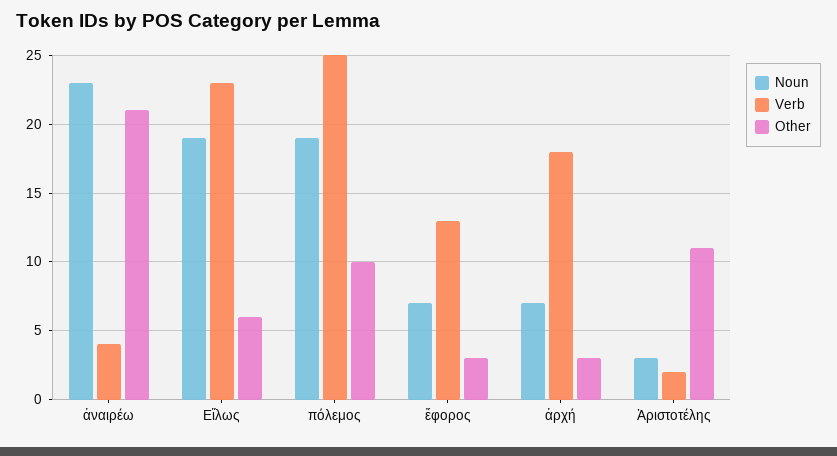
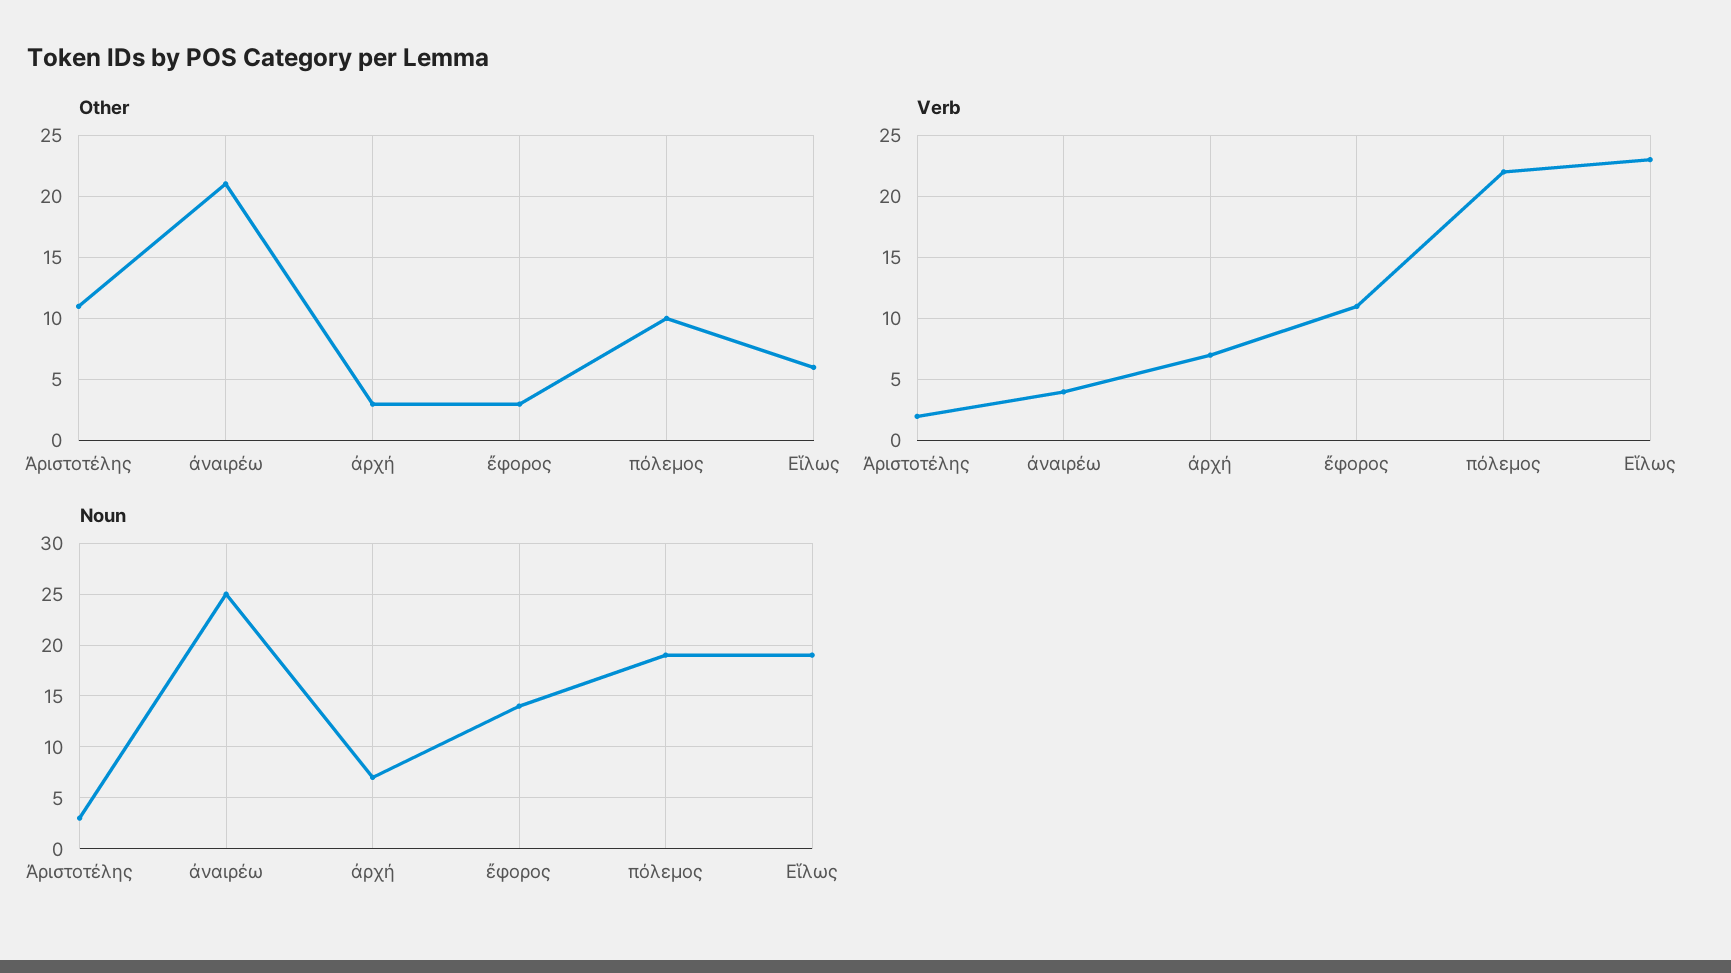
Noun, ἀναιρέω: 23 -> 25
Verb, πόλεμος: 25 -> 22
Noun, ἔφορος: 7 -> 14
Verb, ἔφορος: 13 -> 11
Verb, ἀρχή: 18 -> 7

